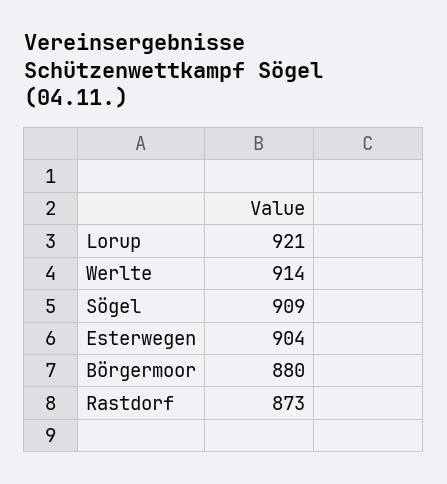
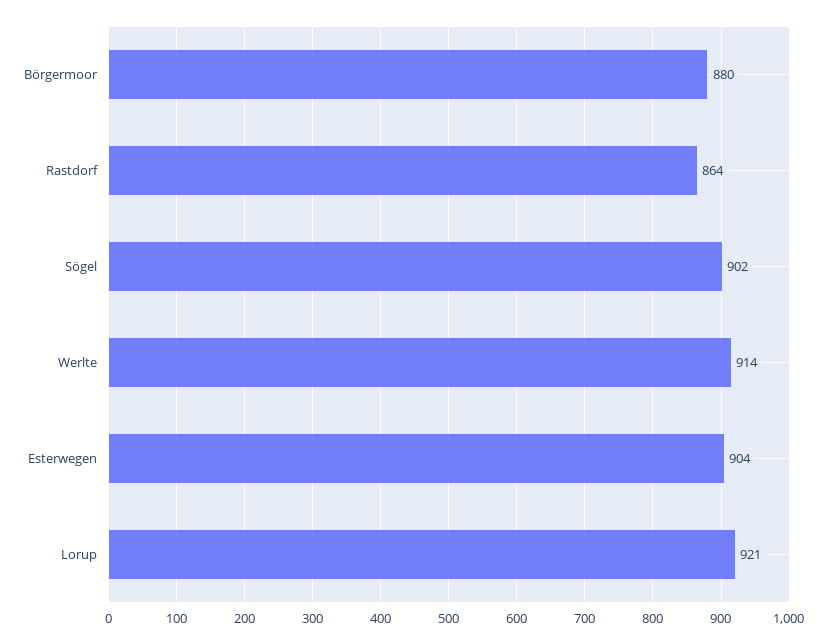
Sögel: 909 -> 902
Rastdorf: 873 -> 864

